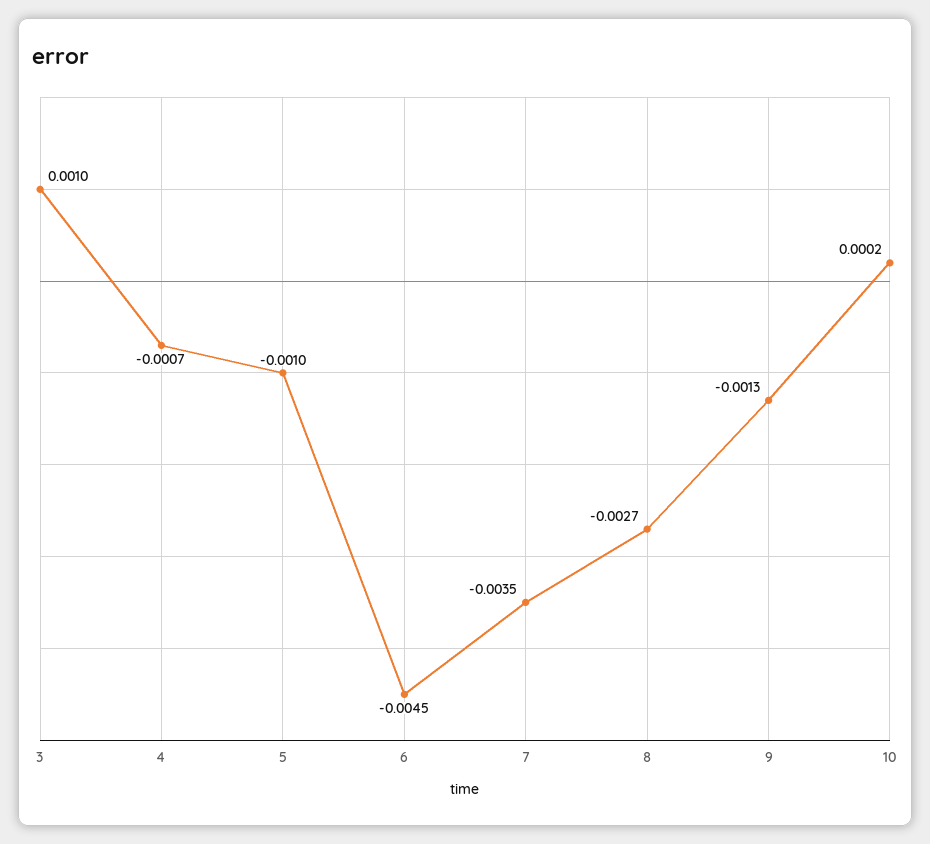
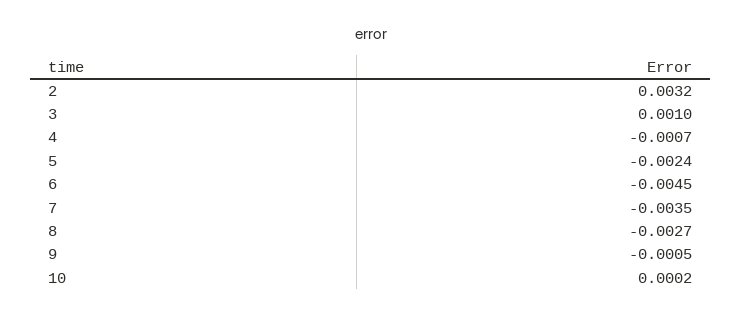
5: -0.001 -> -0.0024
9: -0.0013 -> -0.0005
2: none -> 0.0032

